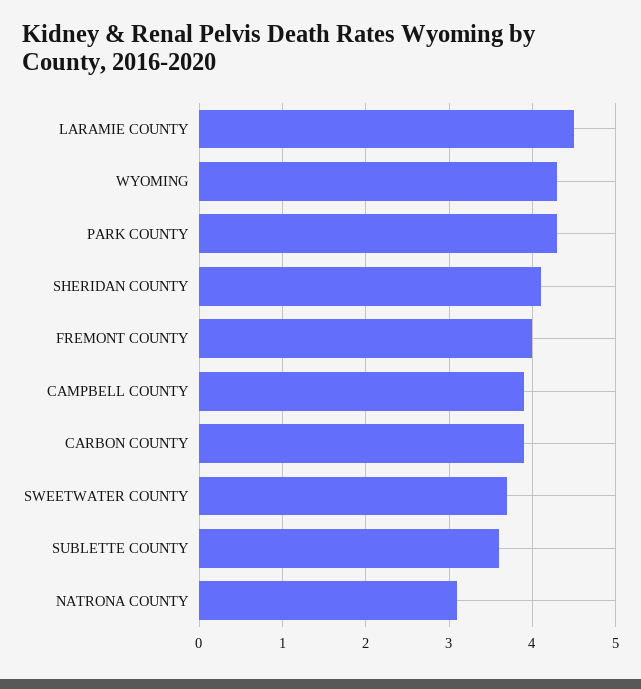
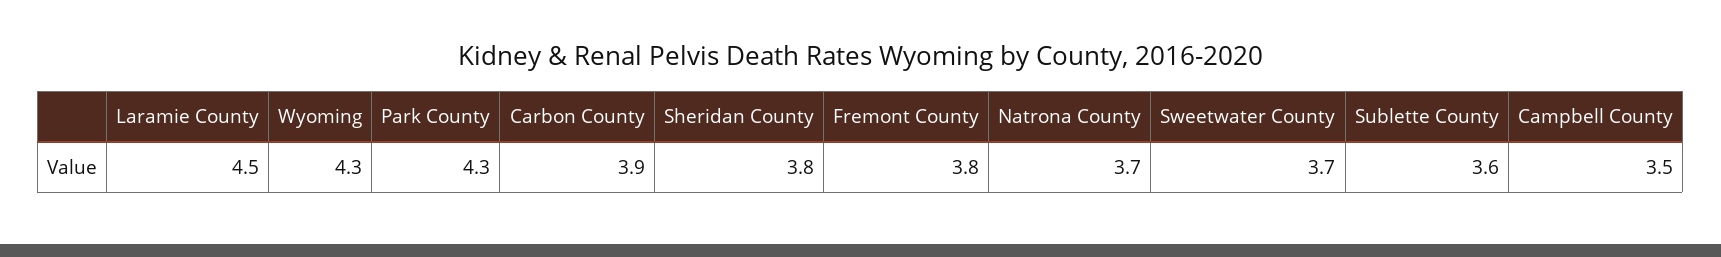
SHERIDAN COUNTY: 4.1 -> 3.8
FREMONT COUNTY: 4 -> 3.8
CAMPBELL COUNTY: 3.9 -> 3.5
NATRONA COUNTY: 3.1 -> 3.7

